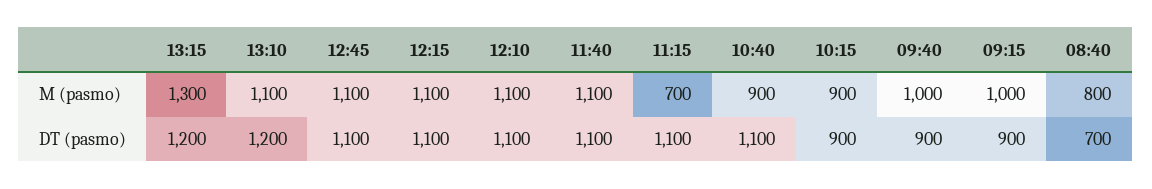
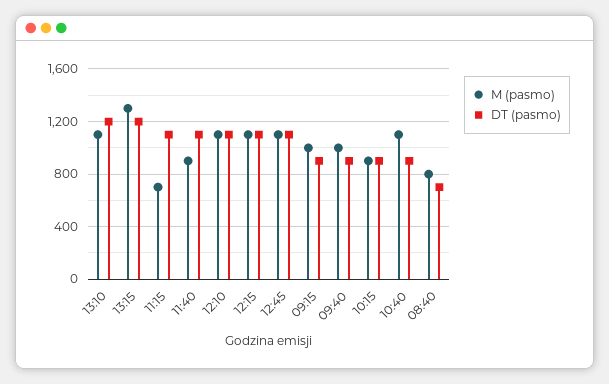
M (pasmo), 11:40: 1100 -> 900
M (pasmo), 10:40: 900 -> 1100
DT (pasmo), 10:40: 1100 -> 900

